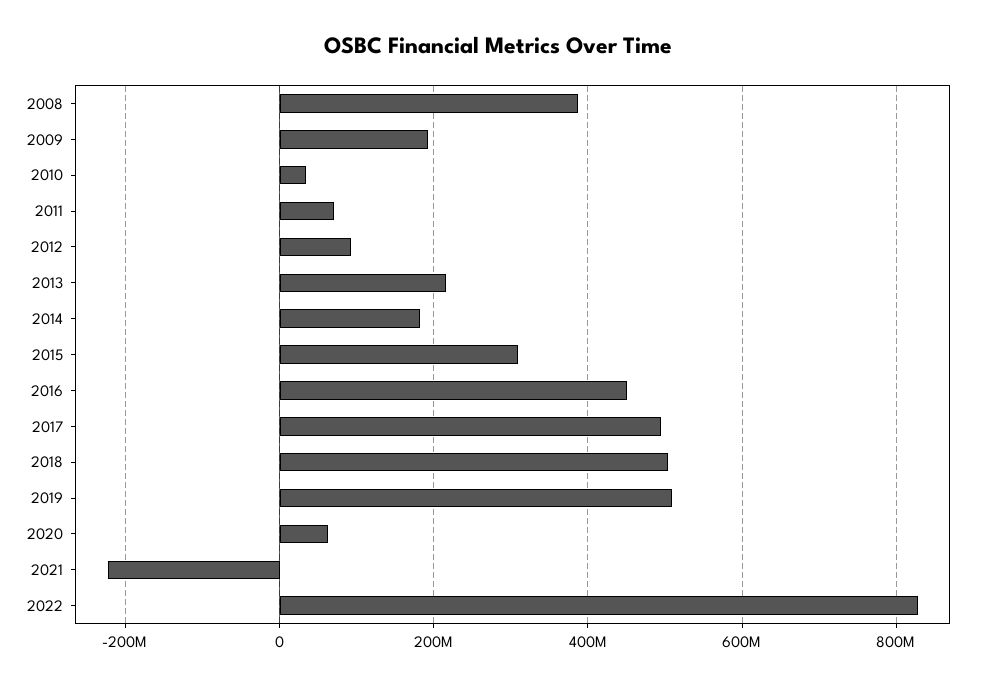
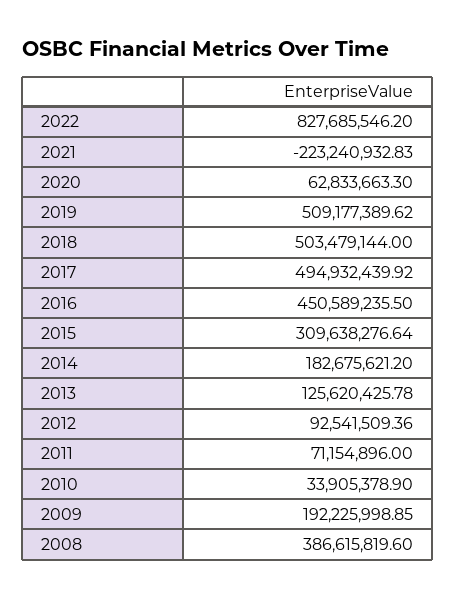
2013: 220000000 -> 125620425.78

